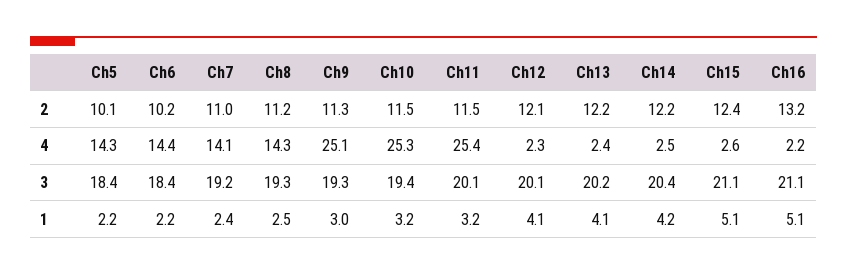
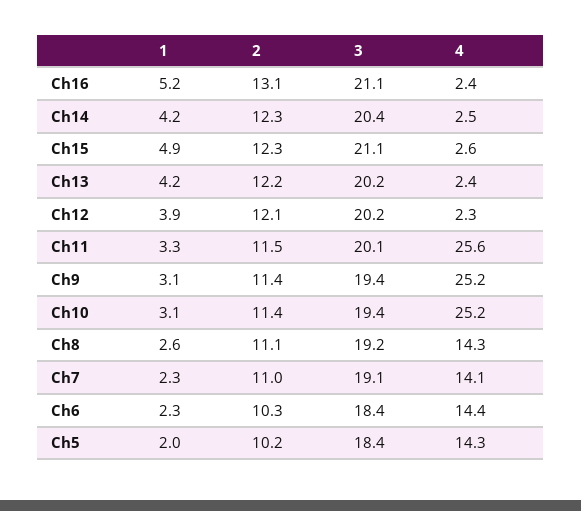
Ch5, 2: 10.1 -> 10.2
Ch6, 2: 10.2 -> 10.3
Ch8, 2: 11.2 -> 11.1
Ch9, 2: 11.3 -> 11.4
Ch10, 2: 11.5 -> 11.4
Ch14, 2: 12.2 -> 12.3
Ch15, 2: 12.4 -> 12.3
Ch16, 2: 13.2 -> 13.1
Ch9, 4: 25.1 -> 25.2
Ch10, 4: 25.3 -> 25.2
Ch11, 4: 25.4 -> 25.6
Ch16, 4: 2.2 -> 2.4
Ch7, 3: 19.2 -> 19.1
Ch8, 3: 19.3 -> 19.2
Ch9, 3: 19.3 -> 19.4
Ch12, 3: 20.1 -> 20.2
Ch5, 1: 2.2 -> 2
Ch6, 1: 2.2 -> 2.3
Ch7, 1: 2.4 -> 2.3
Ch8, 1: 2.5 -> 2.6
Ch9, 1: 3 -> 3.1
Ch10, 1: 3.2 -> 3.1
Ch11, 1: 3.2 -> 3.3
Ch12, 1: 4.1 -> 3.9
Ch13, 1: 4.1 -> 4.2
Ch15, 1: 5.1 -> 4.9
Ch16, 1: 5.1 -> 5.2

